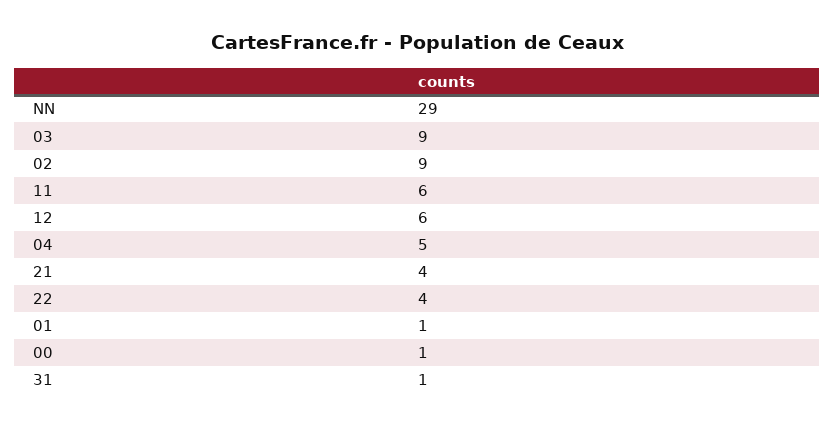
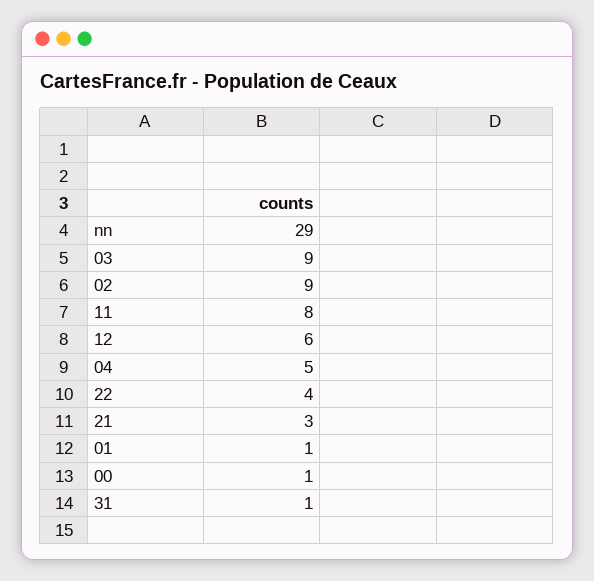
11: 6 -> 8
21: 4 -> 3

